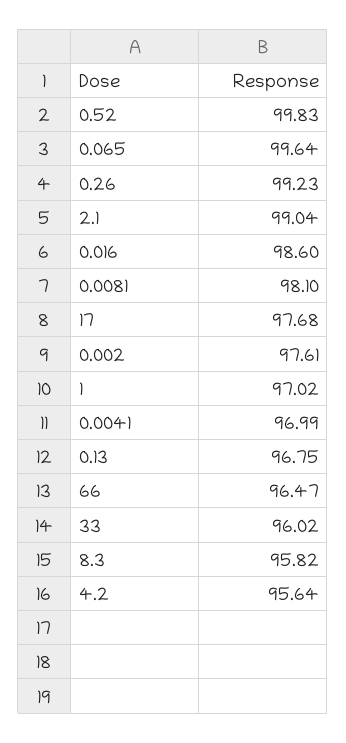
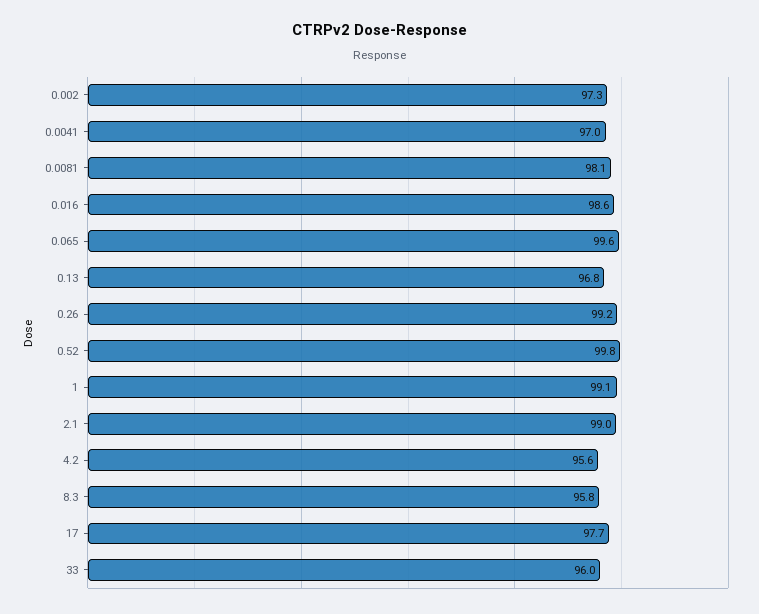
0.002: 97.61 -> 97.3
1: 97.02 -> 99.1
66: 96.47 -> none

